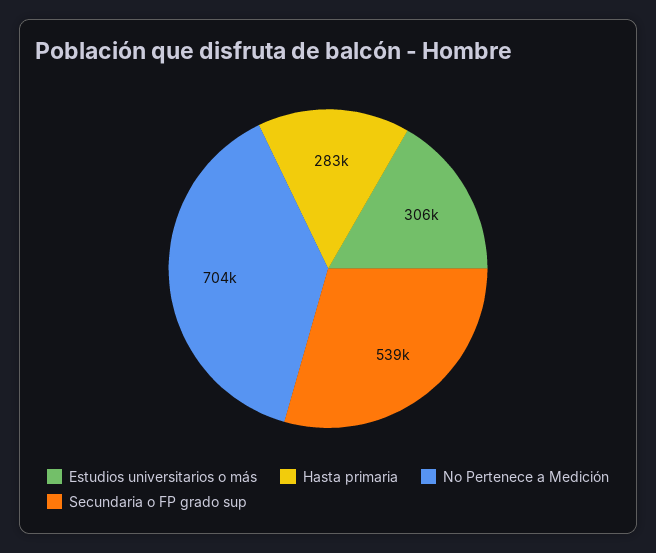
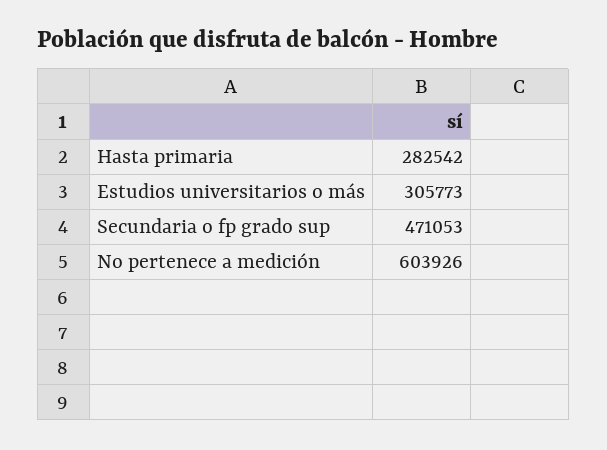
No Pertenece a Medición: 704000 -> 603926
Secundaria o FP grado sup: 539000 -> 471053

